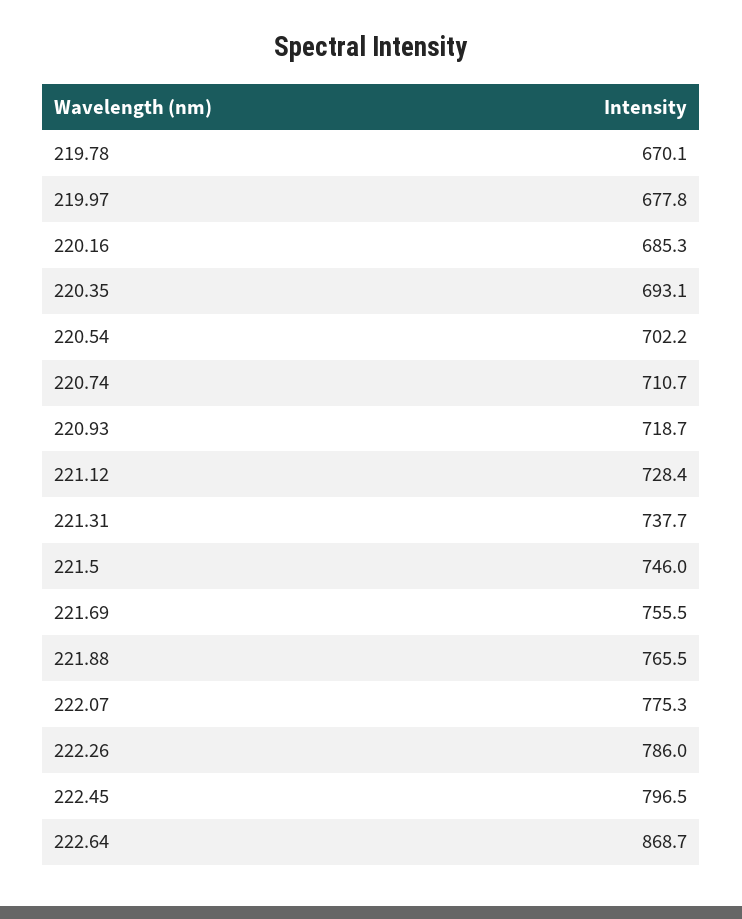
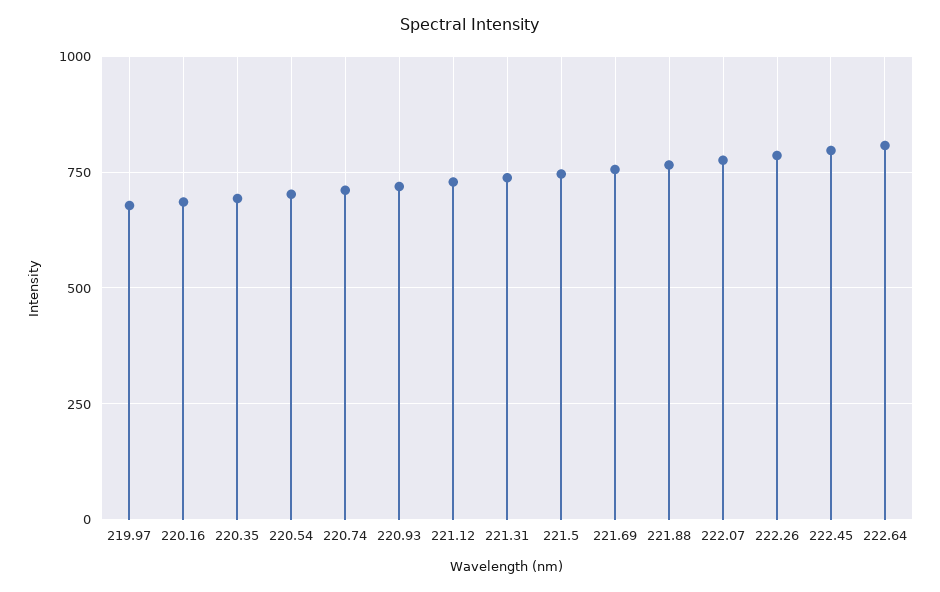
219.78: 670.1 -> none
222.64: 868.7 -> 800

